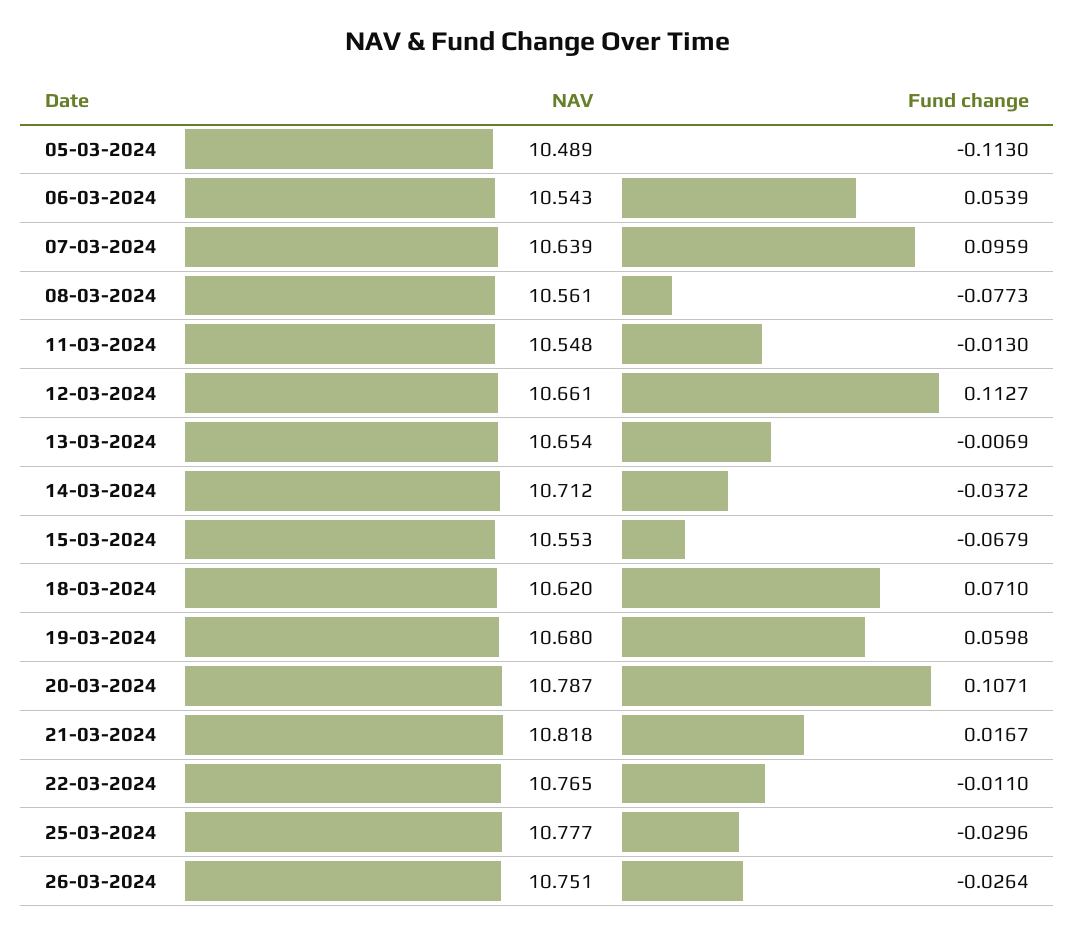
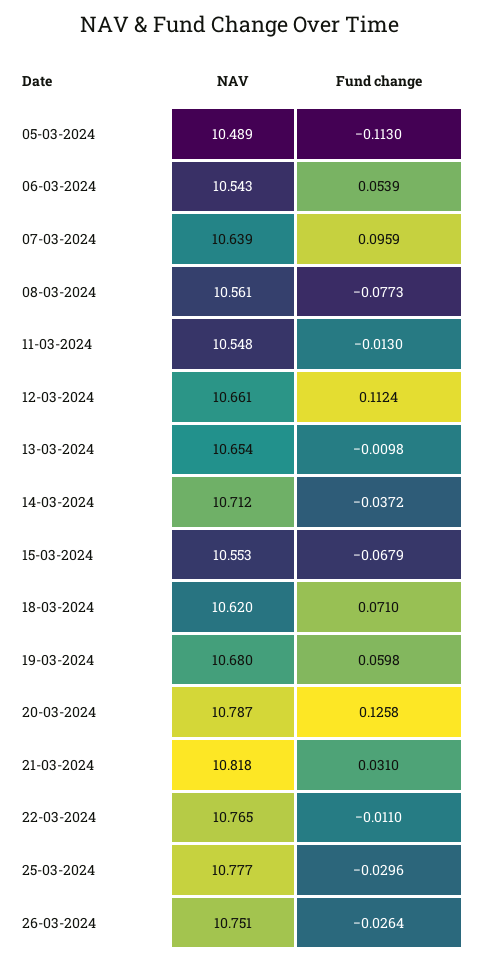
Fund change, 12-03-2024: 0.1127 -> 0.1124
Fund change, 13-03-2024: -0.0069 -> -0.0098
Fund change, 20-03-2024: 0.1071 -> 0.1258
Fund change, 21-03-2024: 0.0167 -> 0.031

